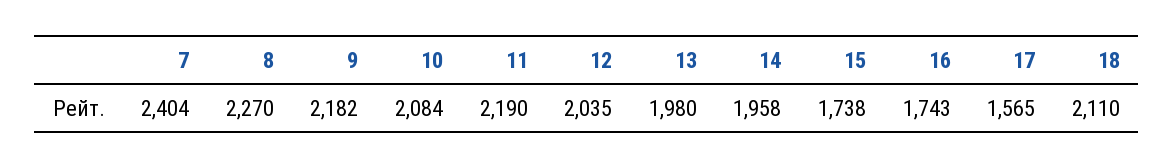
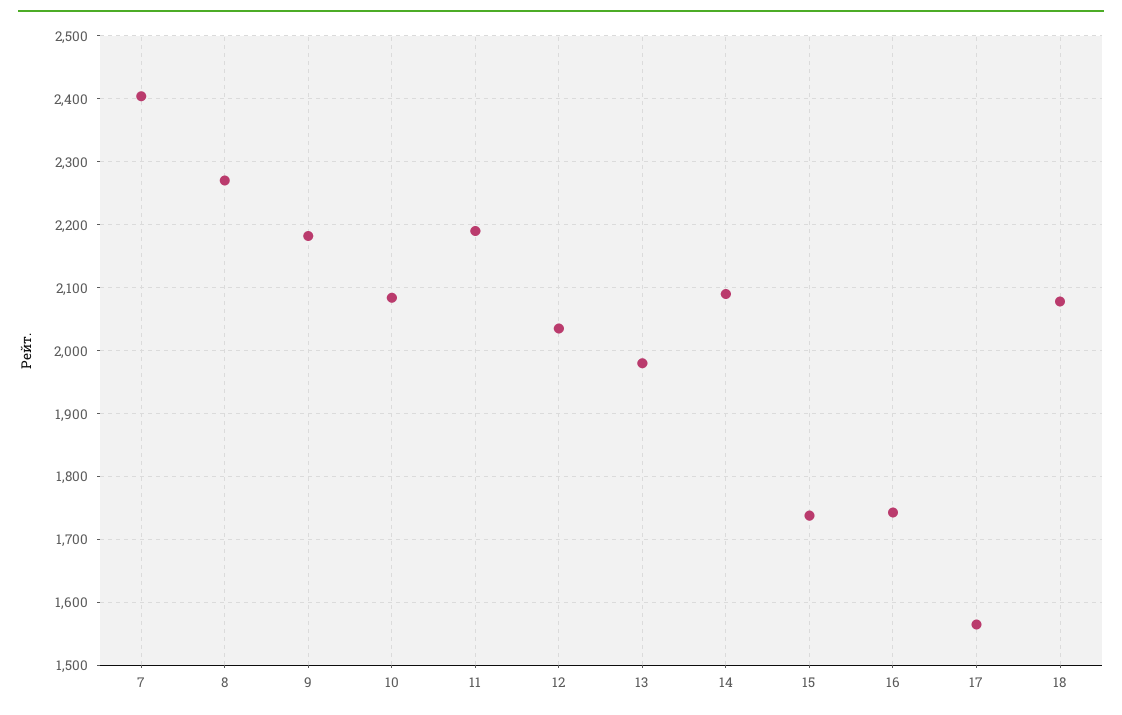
14: 1958 -> 2090
18: 2110 -> 2080

